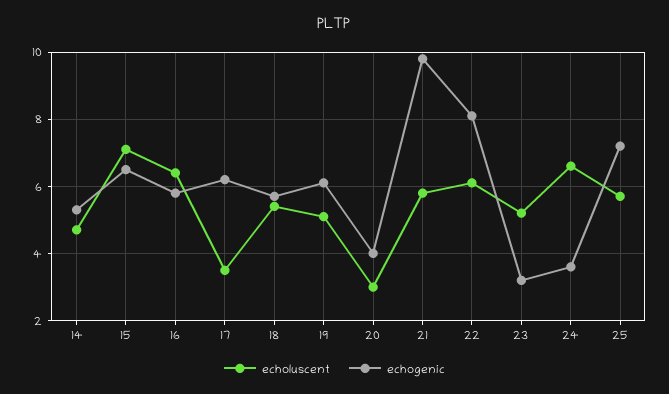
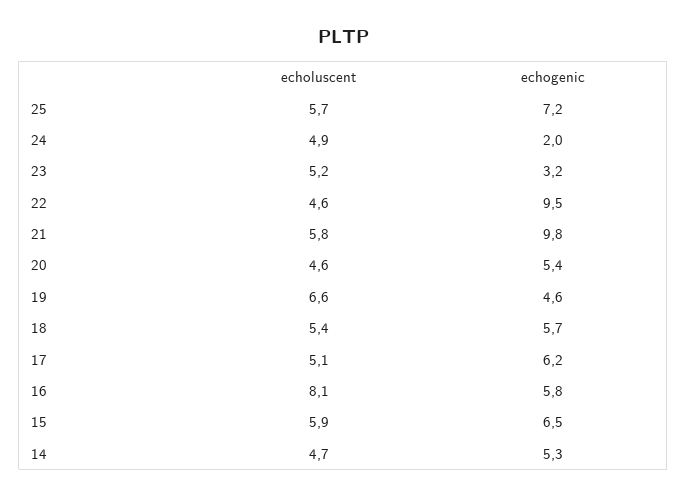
echoluscent, 15: 7 -> 5.9
echoluscent, 16: 6.5 -> 8.1
echoluscent, 17: 3.5 -> 5.1
echoluscent, 19: 5 -> 6.6
echogenic, 19: 6 -> 4.6
echoluscent, 20: 3 -> 4.6
echogenic, 20: 4 -> 5.4
echoluscent, 22: 6 -> 4.6
echogenic, 22: 8 -> 9.5
echoluscent, 24: 6.5 -> 4.9
echogenic, 24: 3.5 -> 2

